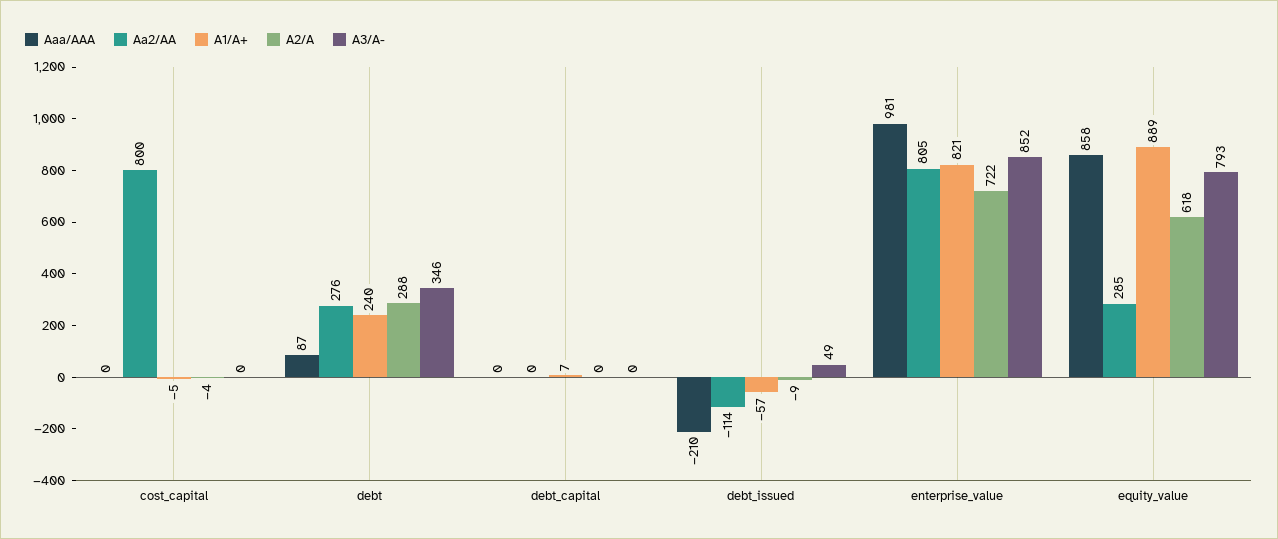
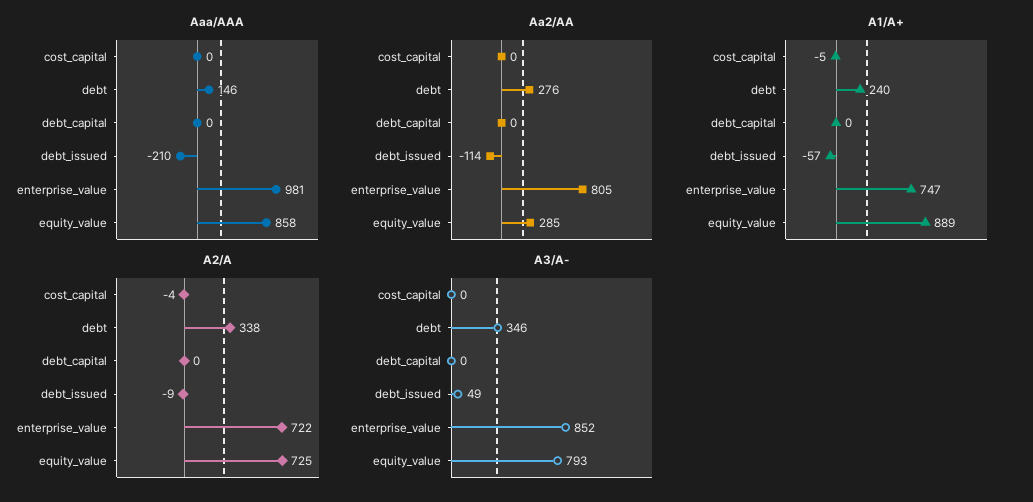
Aa2/AA, cost_capital: 800 -> 0
Aaa/AAA, debt: 87 -> 146
A2/A, debt: 288 -> 338
A1/A+, debt_capital: 7 -> 0
A1/A+, enterprise_value: 821 -> 747
A2/A, equity_value: 618 -> 725

